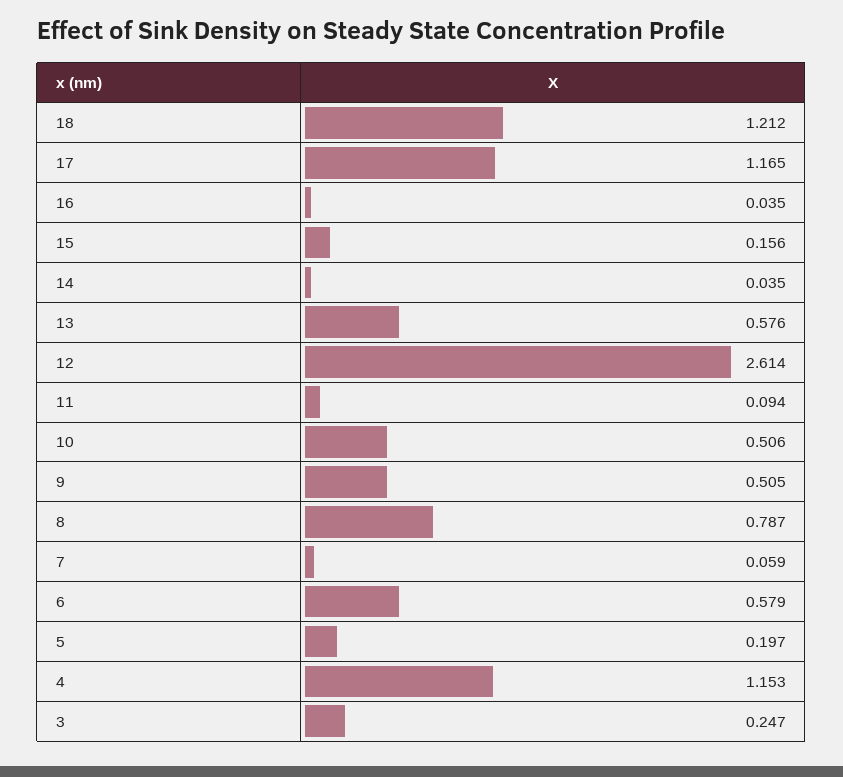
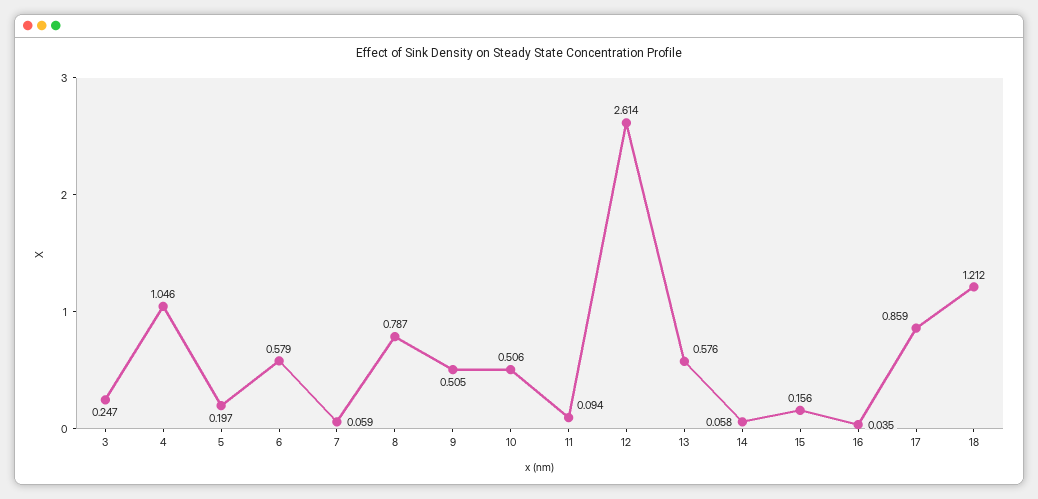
17: 1.165 -> 0.859
14: 0.035 -> 0.058
4: 1.153 -> 1.046

